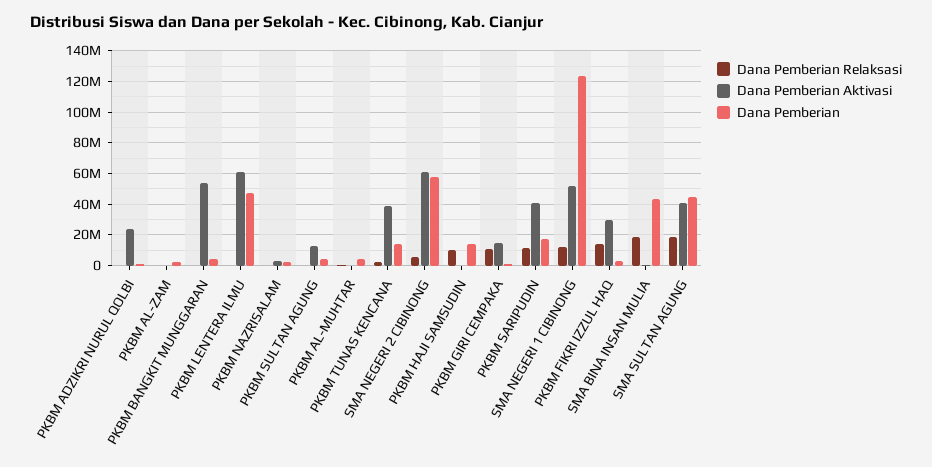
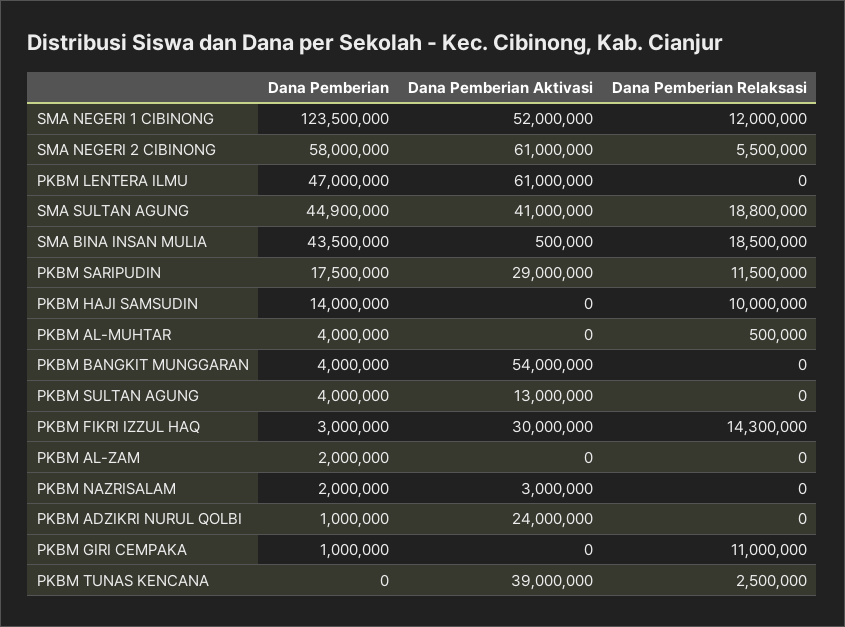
Dana Pemberian, PKBM TUNAS KENCANA: 15000000 -> 0
Dana Pemberian Aktivasi, PKBM GIRI CEMPAKA: 15000000 -> 0
Dana Pemberian Aktivasi, PKBM SARIPUDIN: 40000000 -> 29000000

